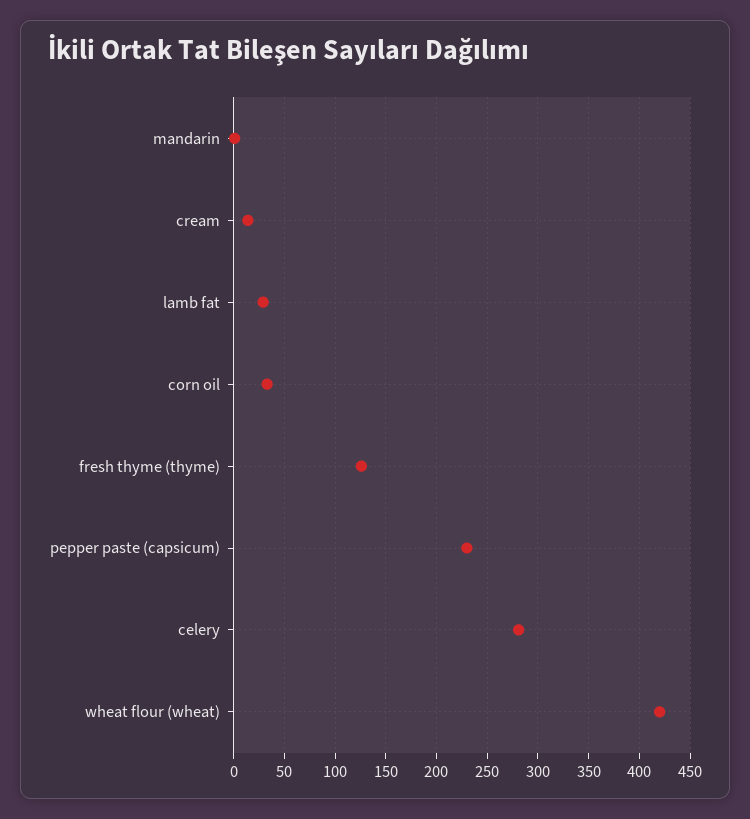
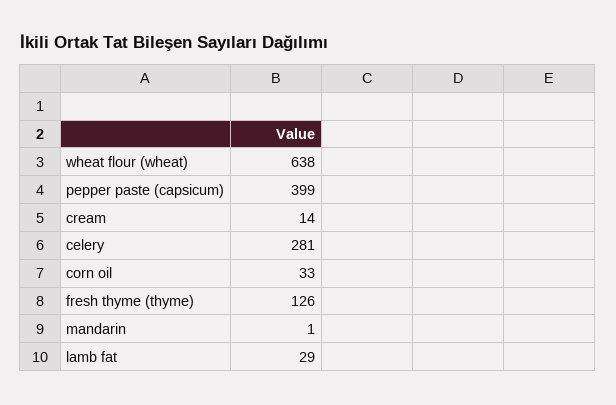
pepper paste (capsicum): 230 -> 399
wheat flour (wheat): 420 -> 638

